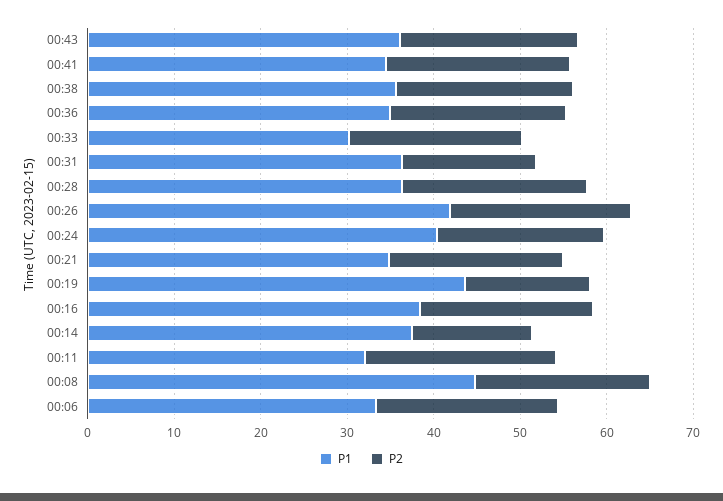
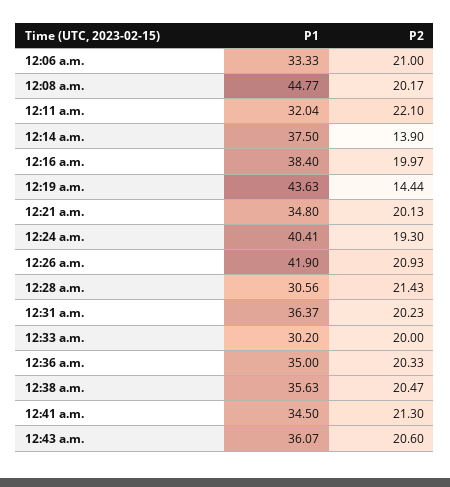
P2, 00:31: 16 -> 20.23
P1, 00:28: 36 -> 30.56

